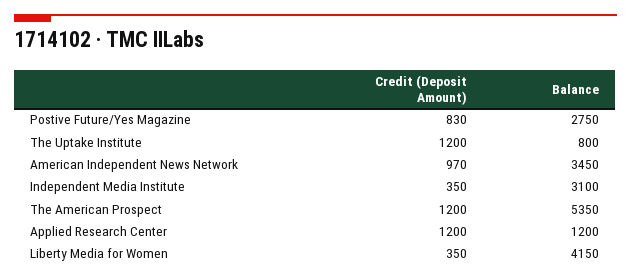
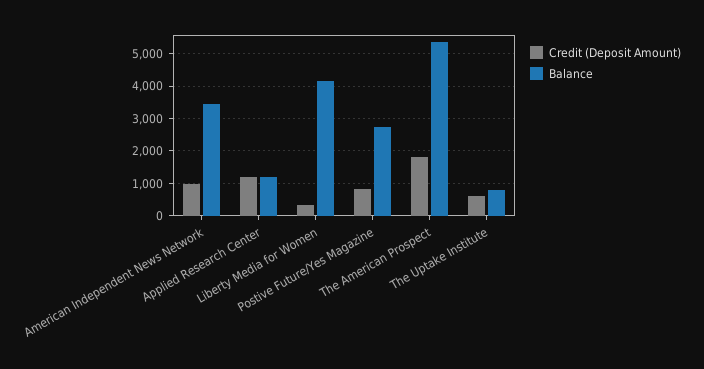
Credit (Deposit Amount), The Uptake Institute: 1200 -> 600
Credit (Deposit Amount), Independent Media Institute: 350 -> none
Balance, Independent Media Institute: 3100 -> none
Credit (Deposit Amount), The American Prospect: 1200 -> 1800

